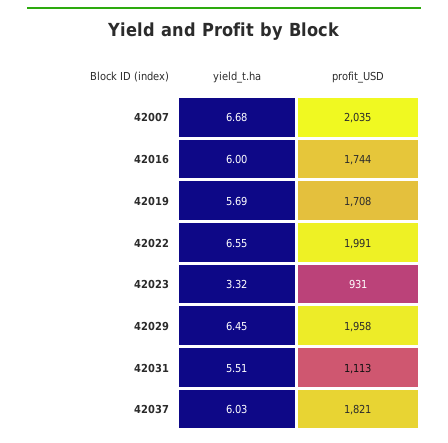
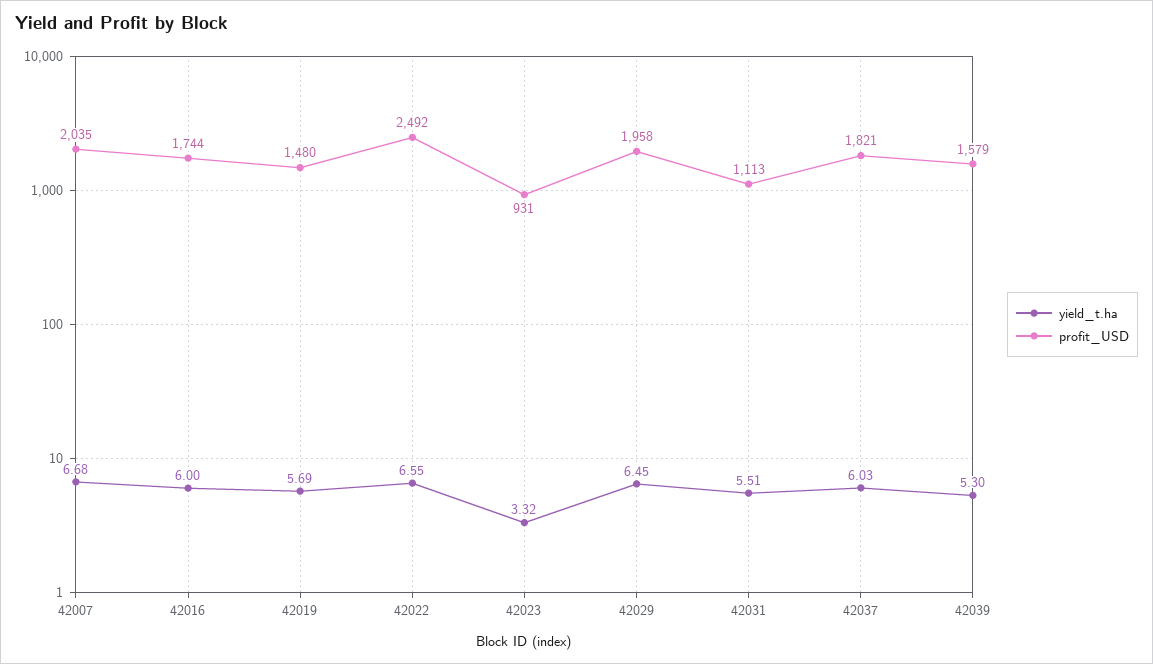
profit_USD, 42019: 1708 -> 1480
profit_USD, 42022: 1991 -> 2492
yield_t.ha, 42039: none -> 5.3
profit_USD, 42039: none -> 1579

